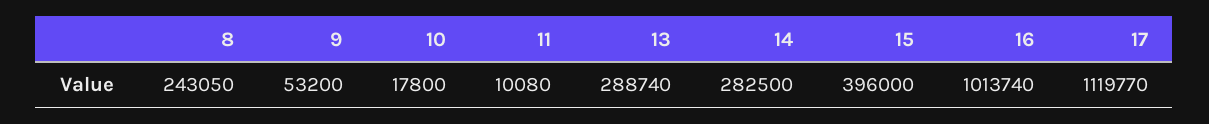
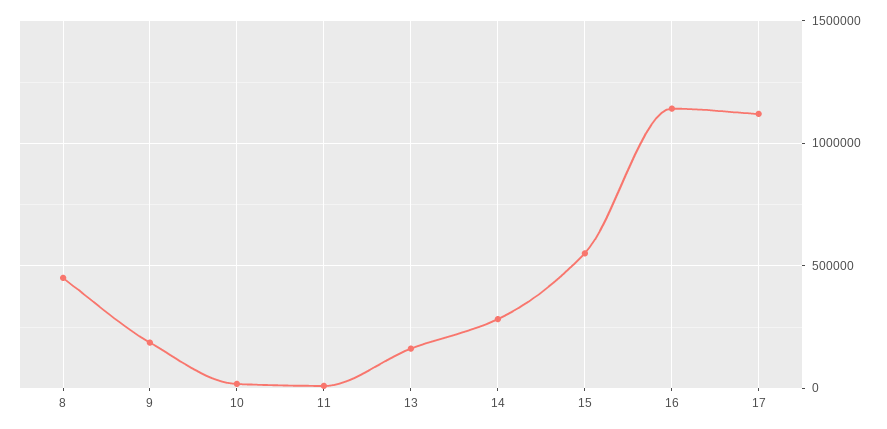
8: 243050 -> 450000
9: 53200 -> 200000
13: 288740 -> 150000
15: 396000 -> 550000
16: 1013740 -> 1150000

